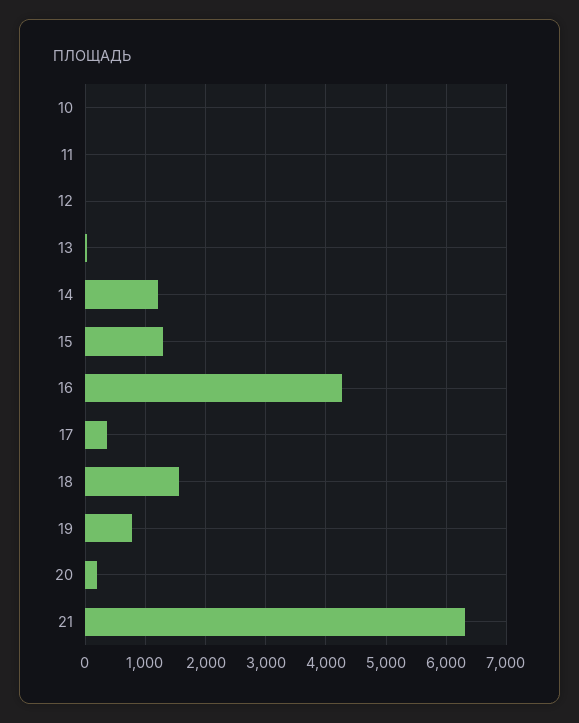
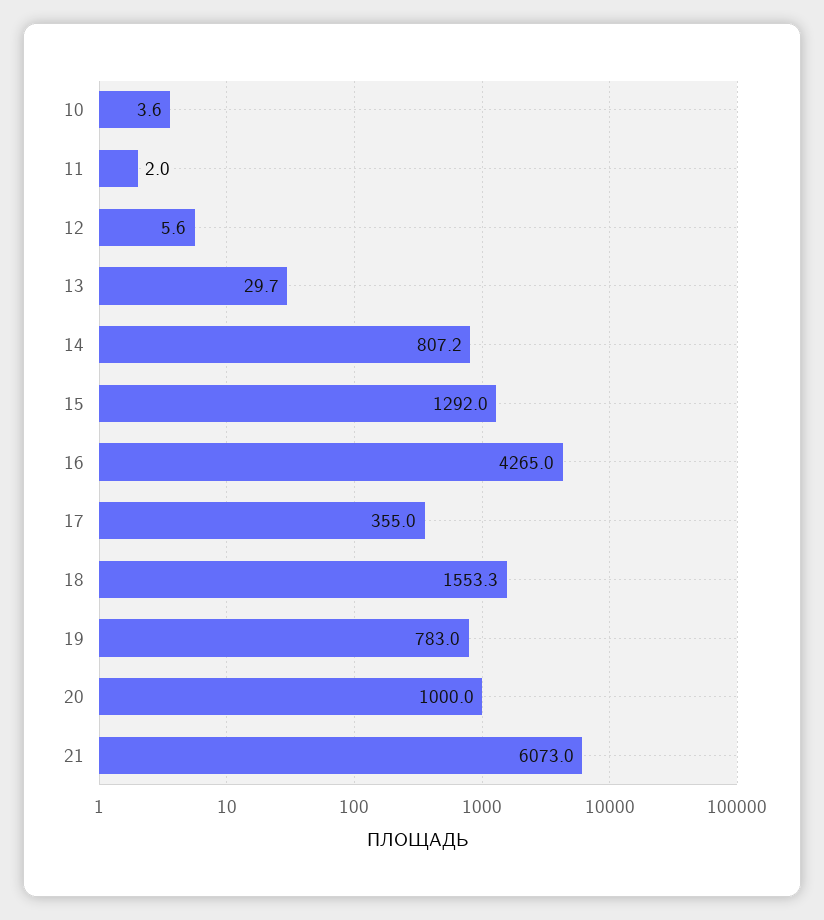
14: 1200 -> 807.2
20: 200 -> 1000
21: 6300 -> 6073

